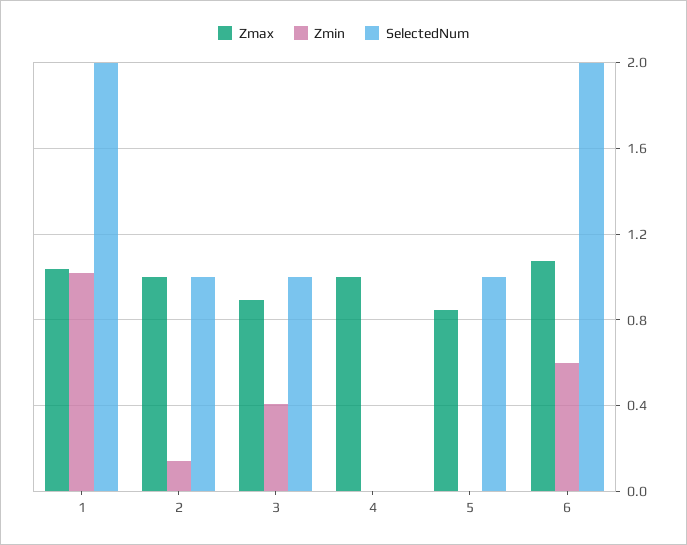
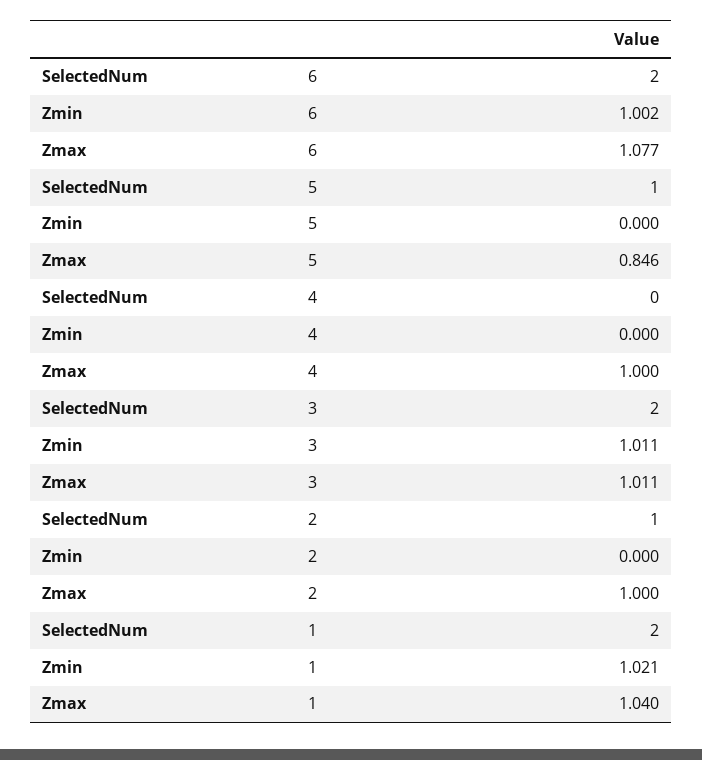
Zmin, 2: 0.15 -> 0
Zmax, 3: 0.9 -> 1.011
Zmin, 3: 0.4 -> 1.011
SelectedNum, 3: 1 -> 2
Zmin, 6: 0.6 -> 1.002

